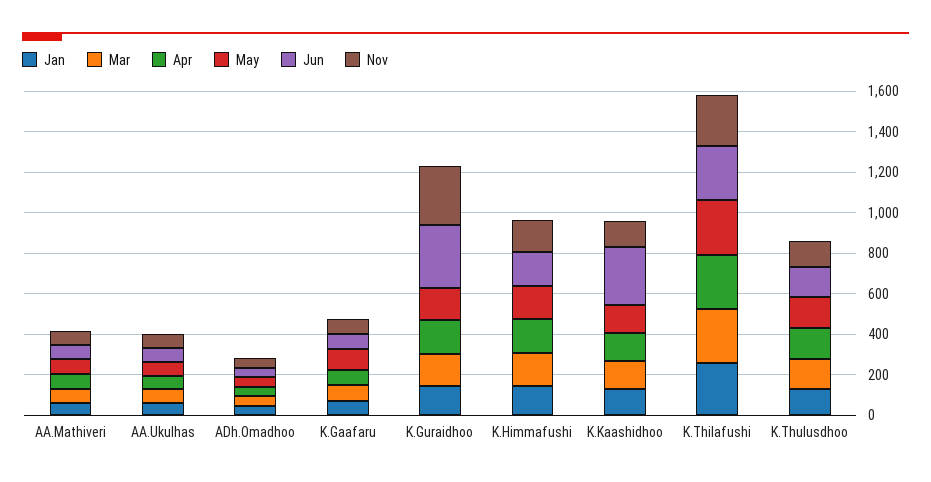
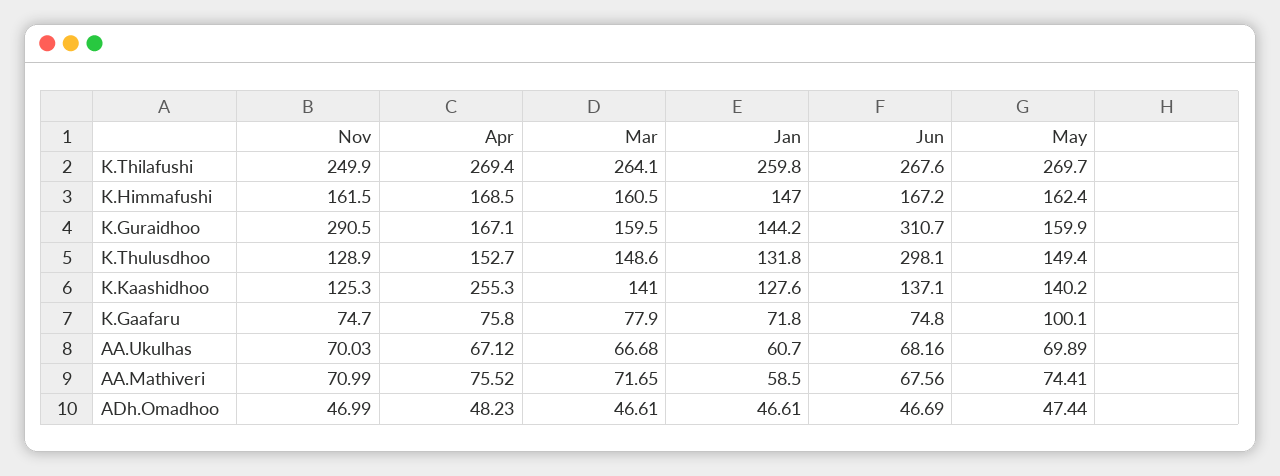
Apr, K.Kaashidhoo: 150 -> 255.3
Jun, K.Kaashidhoo: 300 -> 137.1
Jun, K.Thulusdhoo: 150 -> 298.1

